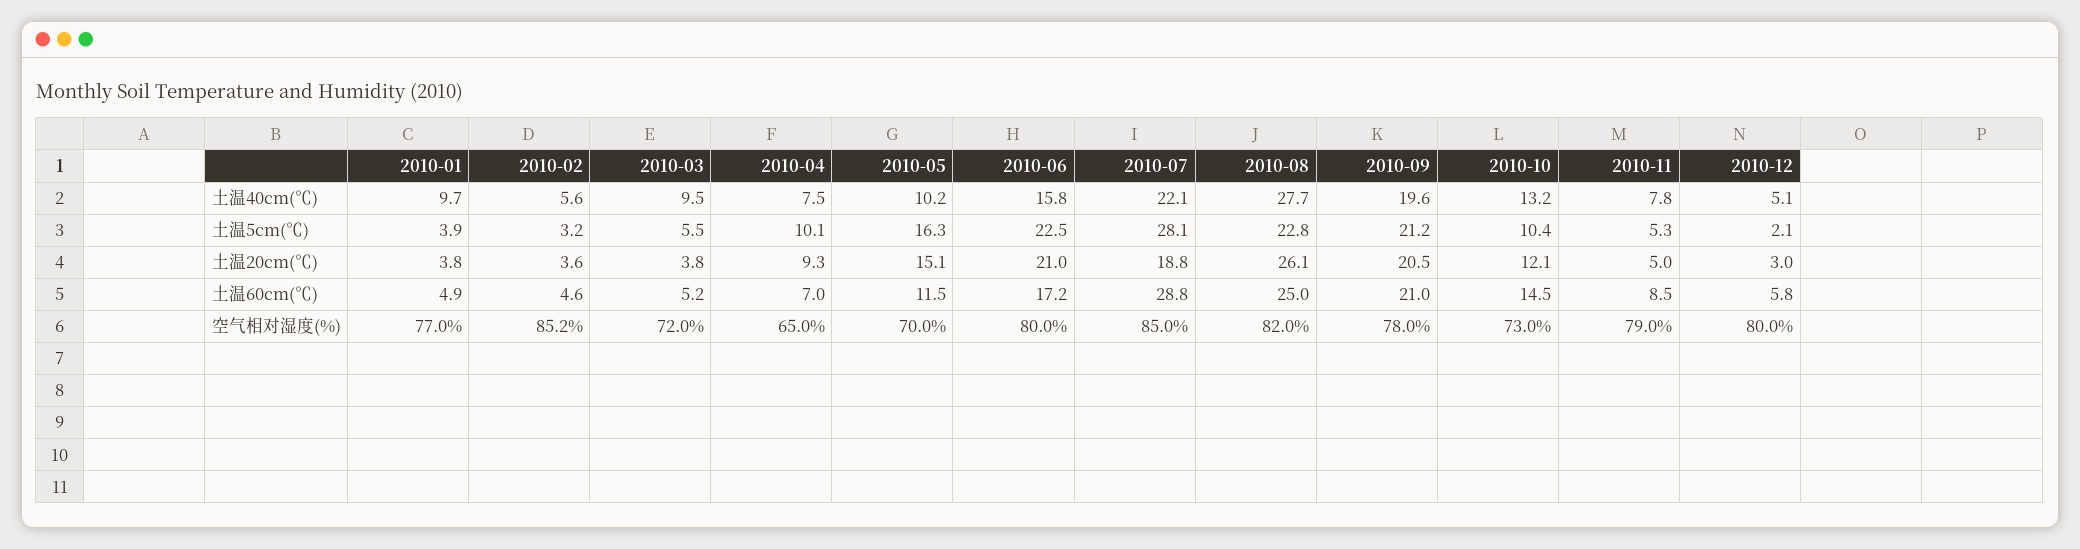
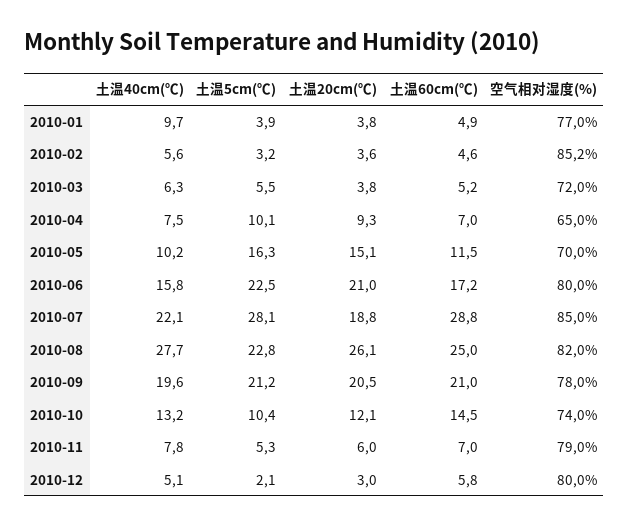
2010-03, 土温40cm(℃): 9.5 -> 6.3
2010-11, 土温20cm(℃): 5 -> 6
2010-11, 土温60cm(℃): 8.5 -> 7
2010-10, 空气相对湿度(%): 73 -> 74

